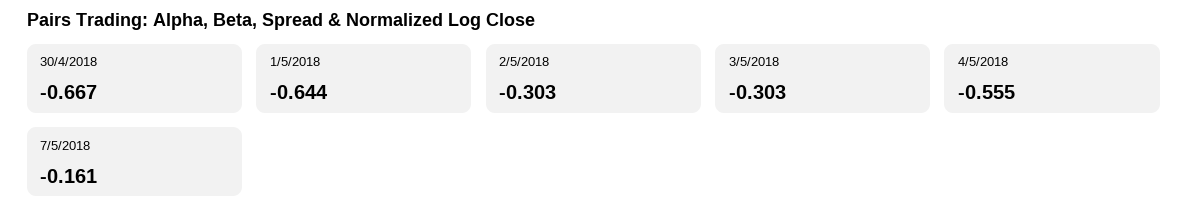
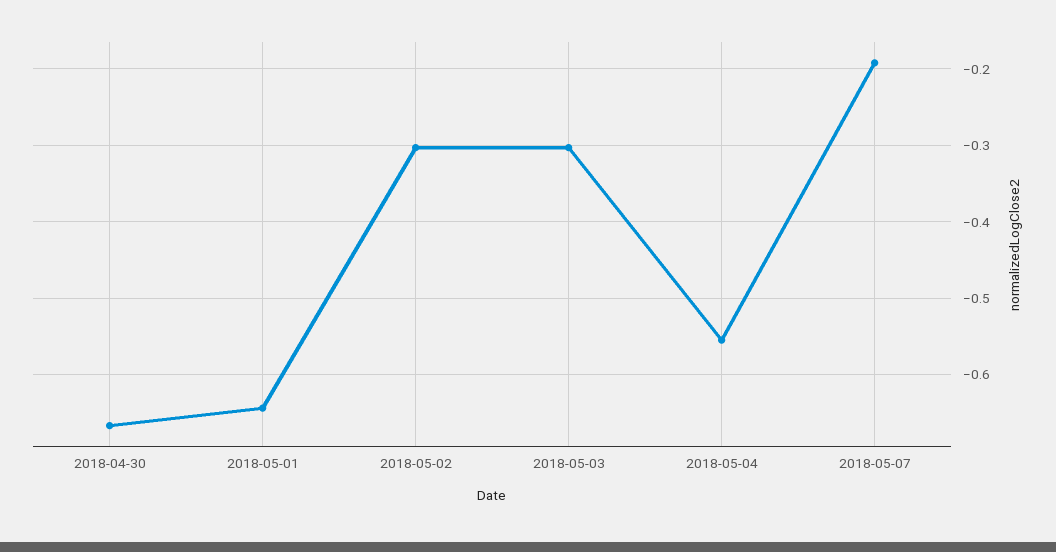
7/5/2018: -0.161 -> -0.19

